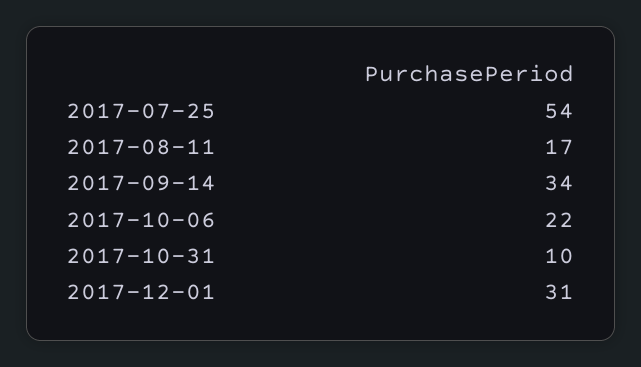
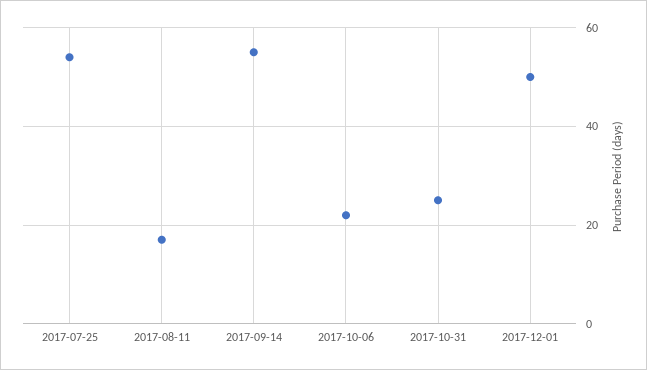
2017-09-14: 34 -> 55
2017-10-31: 10 -> 25
2017-12-01: 31 -> 50

